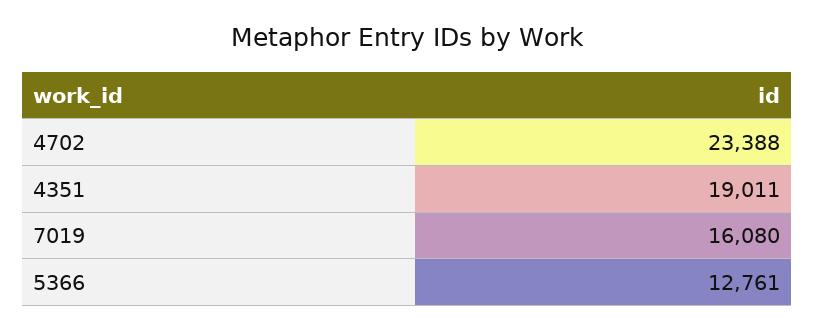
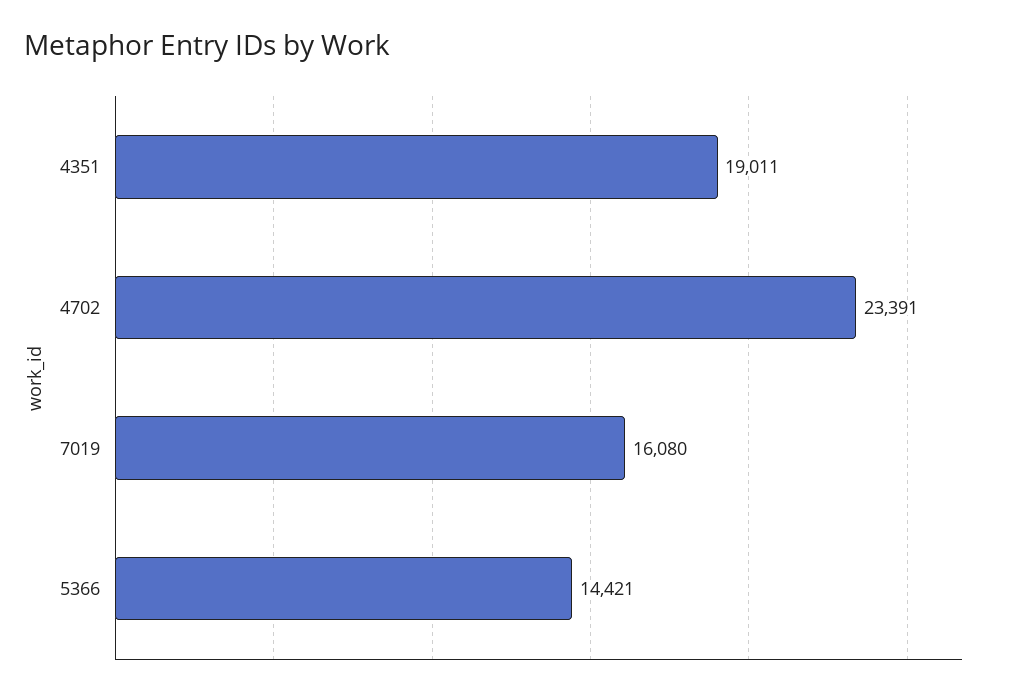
4702: 23388 -> 23391
5366: 12761 -> 14421

